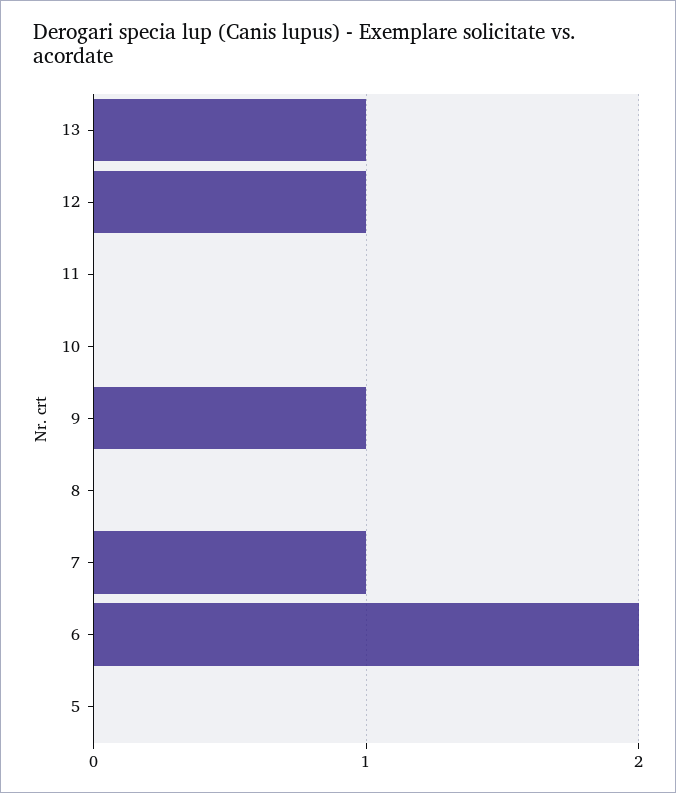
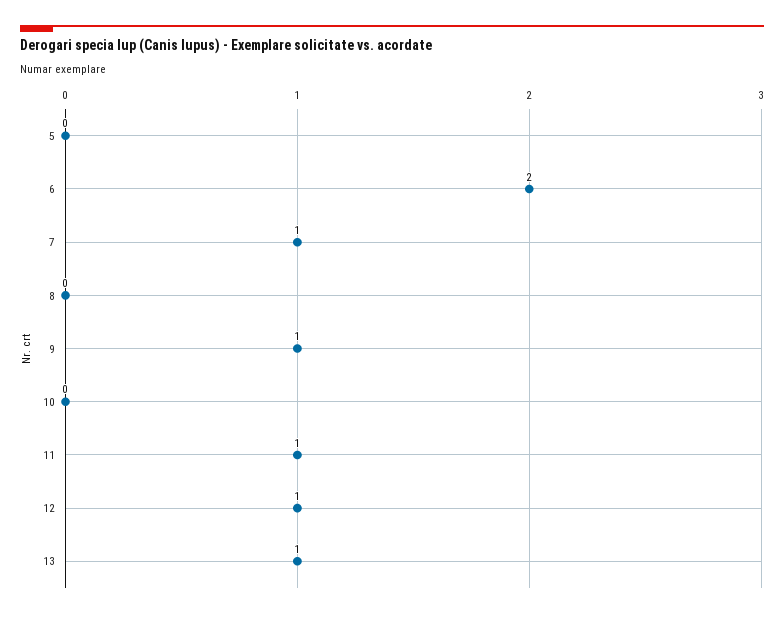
11: 0 -> 1

